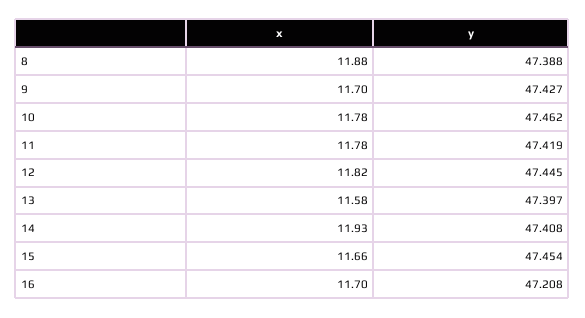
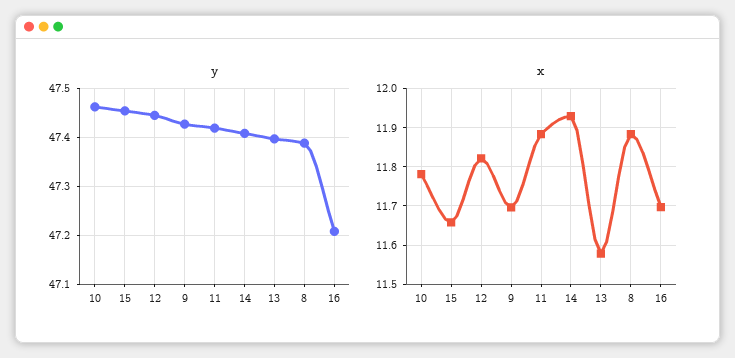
x, 11: 11.78 -> 11.88

